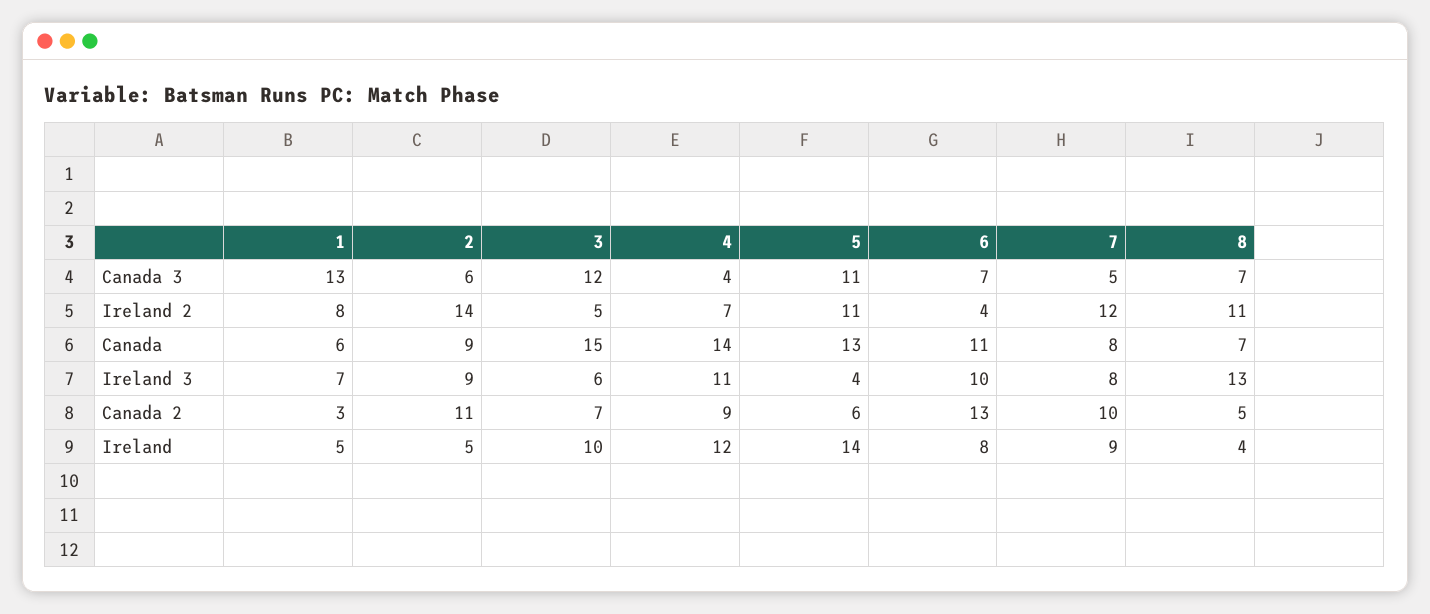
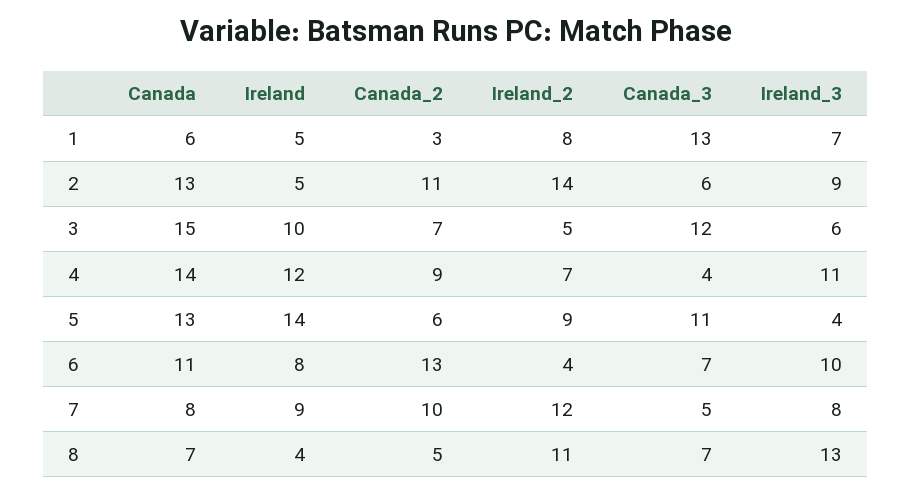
5, Ireland 2: 11 -> 9
2, Canada: 9 -> 13

